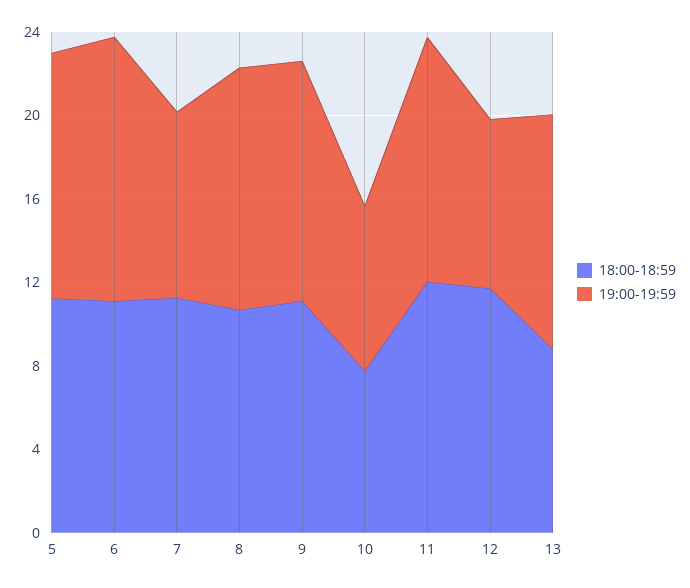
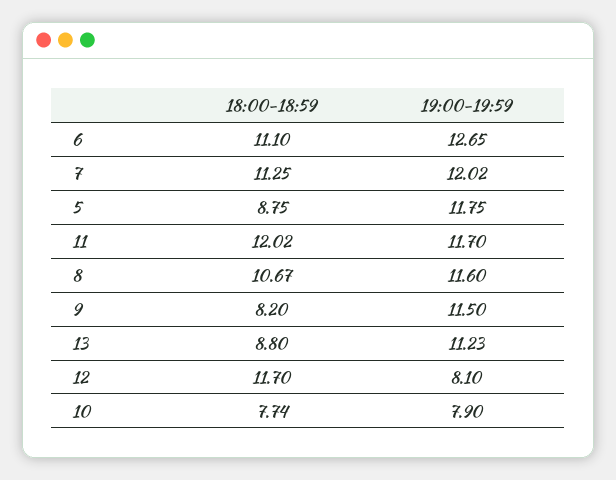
18:00-18:59, 5: 11 -> 8.75
19:00-19:59, 7: 9 -> 12.02
18:00-18:59, 9: 11 -> 8.2

